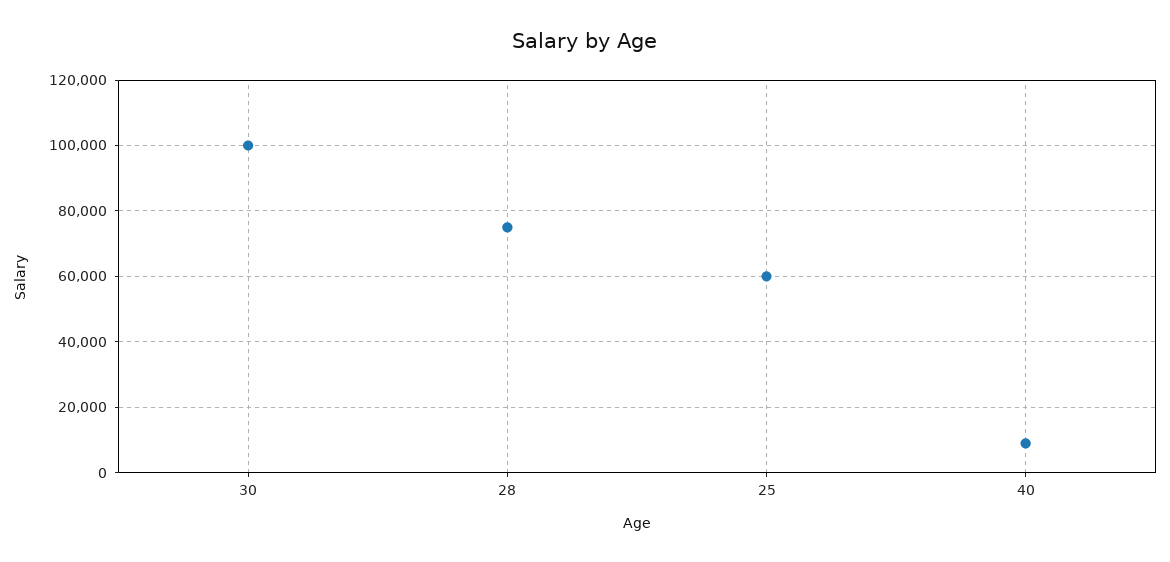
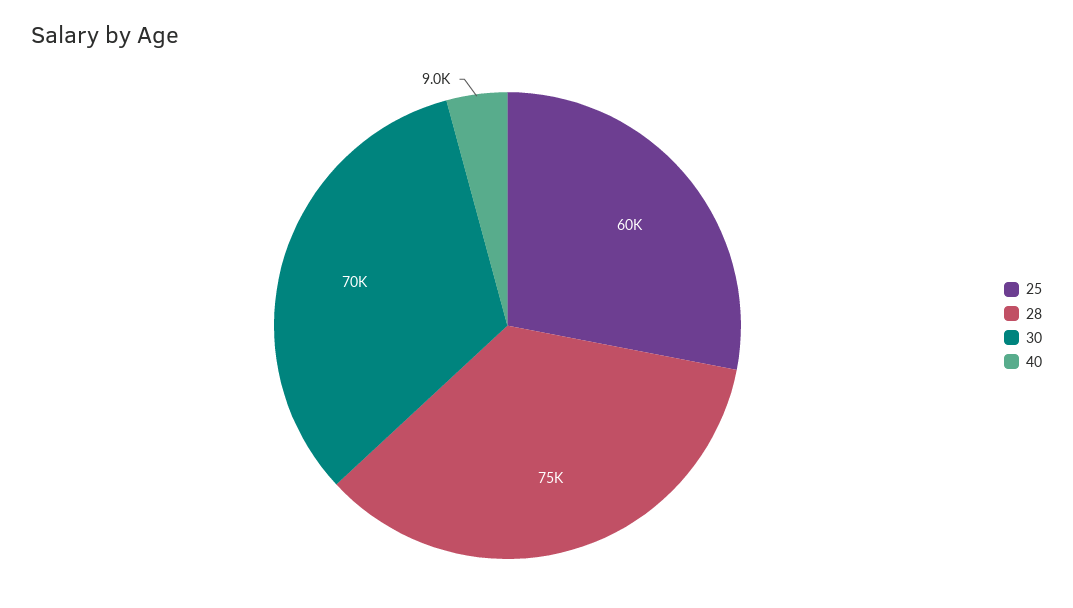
30: 100000 -> 70000

